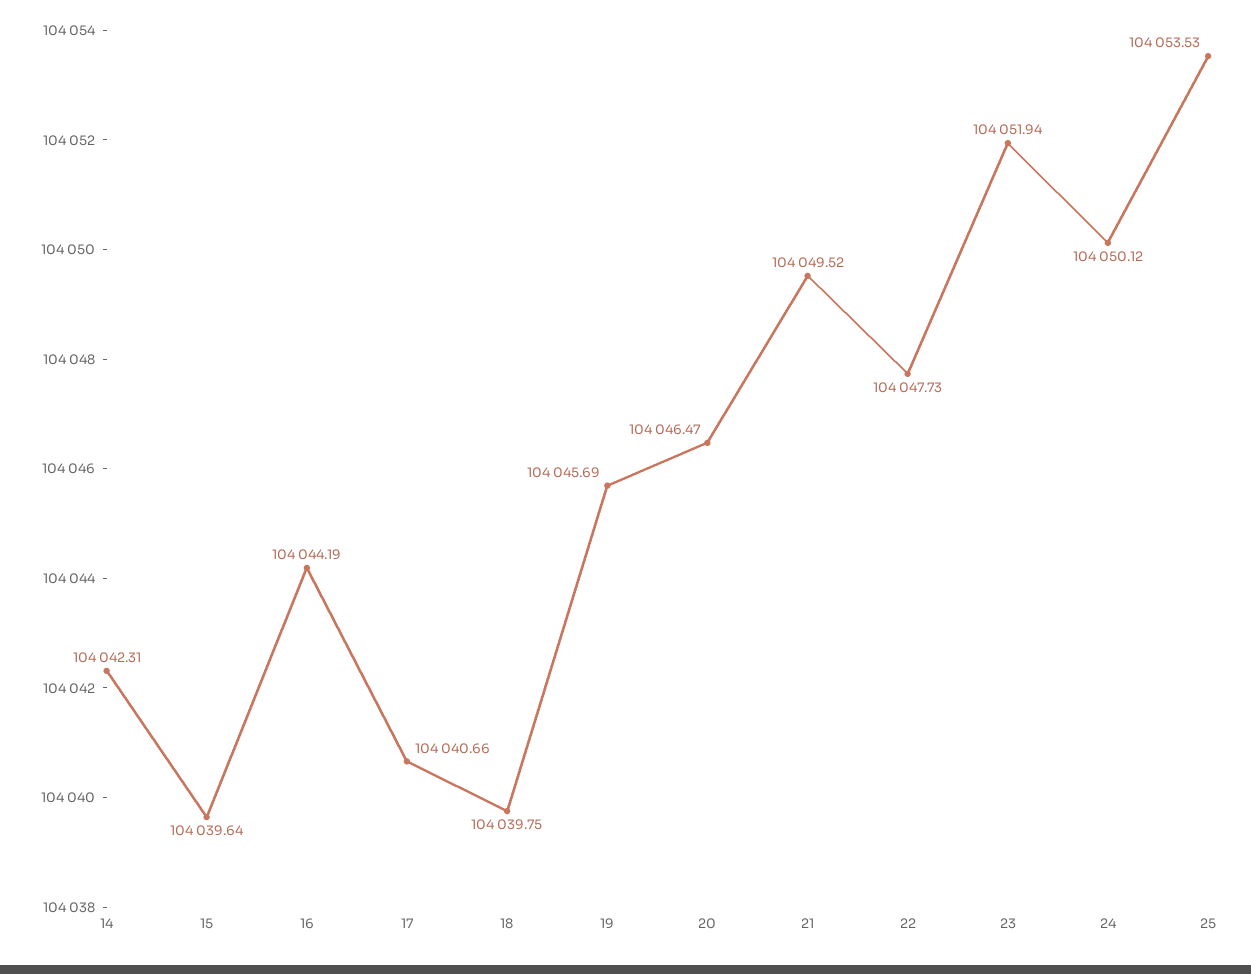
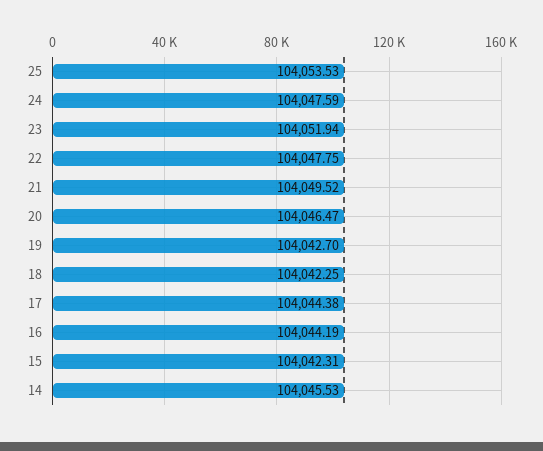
14: 104042.31 -> 104045.53
15: 104039.64 -> 104042.31
17: 104040.66 -> 104044.38
18: 104039.75 -> 104042.25
19: 104045.69 -> 104042.7
22: 104047.73 -> 104047.75
24: 104050.12 -> 104047.59

